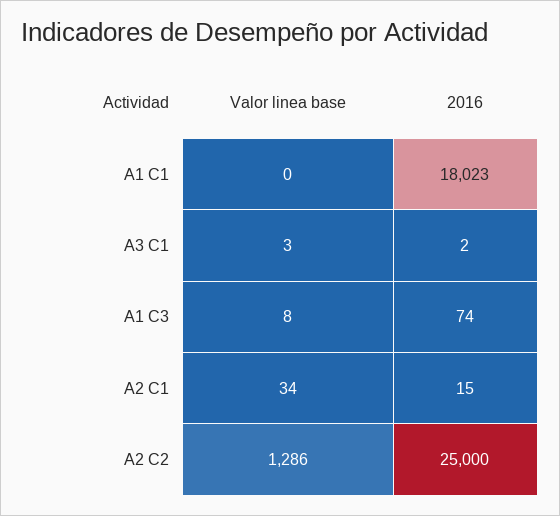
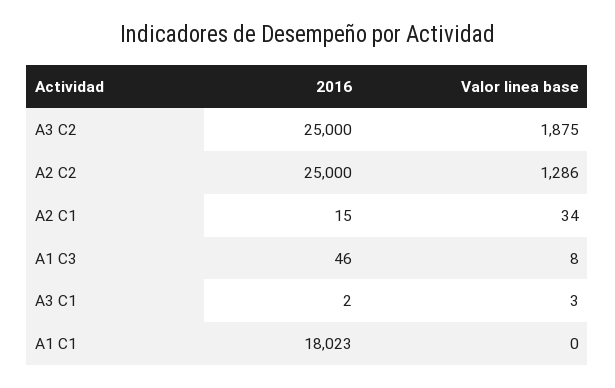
2016, A1 C3: 74 -> 46
2016, A3 C2: none -> 25000
Valor linea base, A3 C2: none -> 1875

